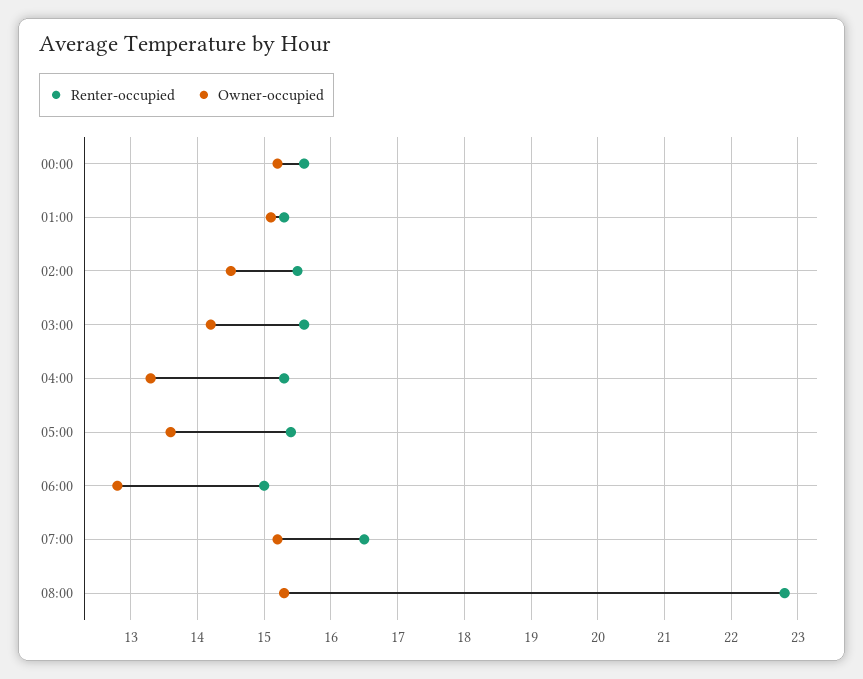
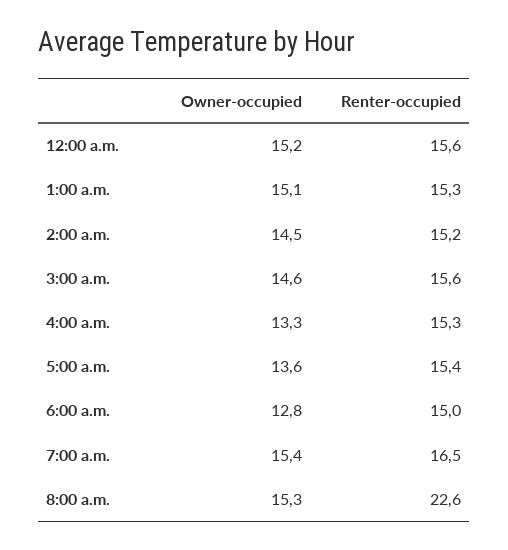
Renter-occupied, 02:00: 15.5 -> 15.2
Owner-occupied, 03:00: 14.2 -> 14.6
Owner-occupied, 07:00: 15.2 -> 15.4
Renter-occupied, 08:00: 22.8 -> 22.6

